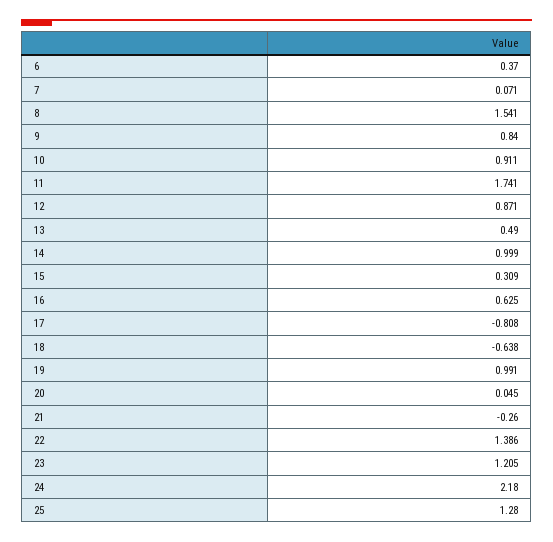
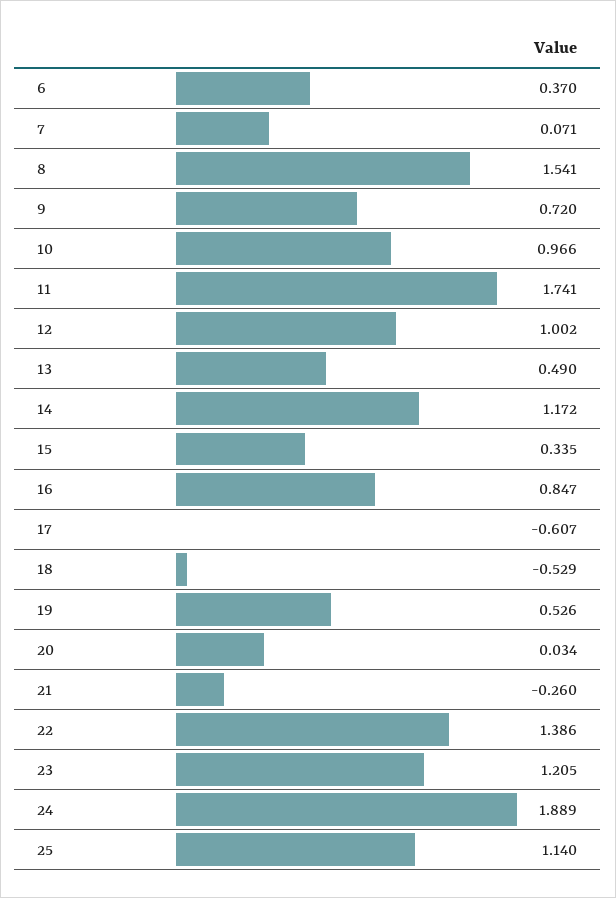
9: 0.84 -> 0.72
10: 0.911 -> 0.966
12: 0.871 -> 1.002
14: 0.999 -> 1.172
15: 0.309 -> 0.335
16: 0.625 -> 0.847
17: -0.808 -> -0.607
18: -0.638 -> -0.529
19: 0.991 -> 0.526
20: 0.045 -> 0.034
24: 2.18 -> 1.889
25: 1.28 -> 1.14

